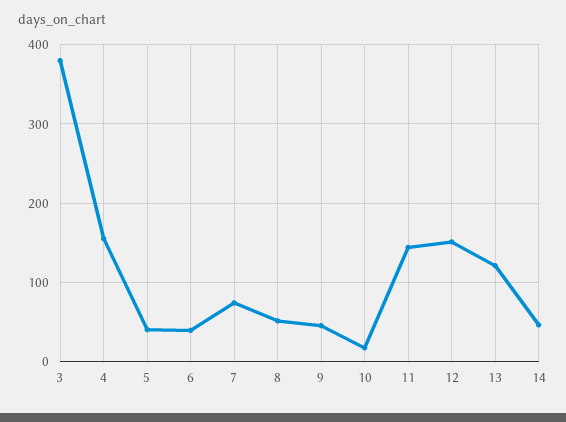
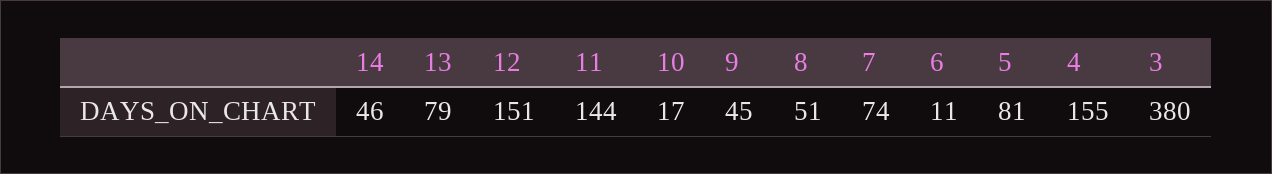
5: 40 -> 81
6: 40 -> 11
13: 120 -> 79

